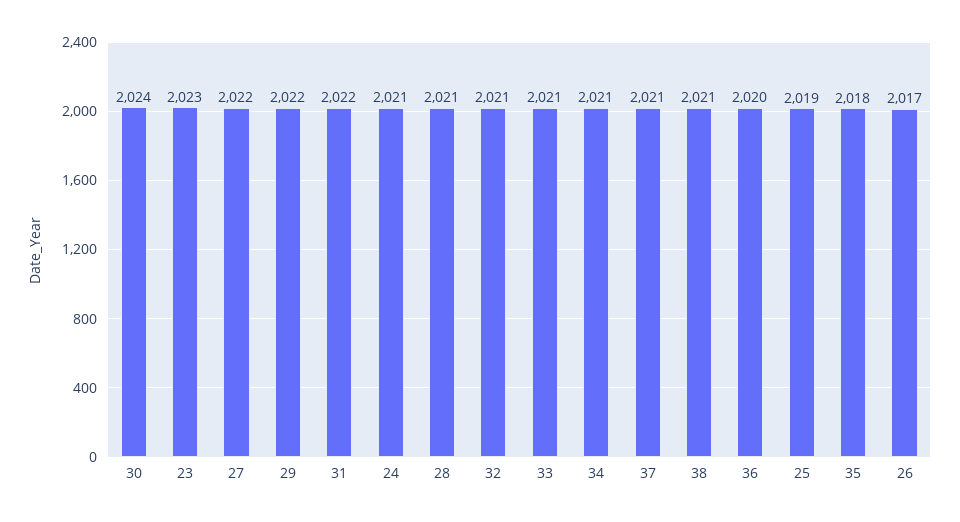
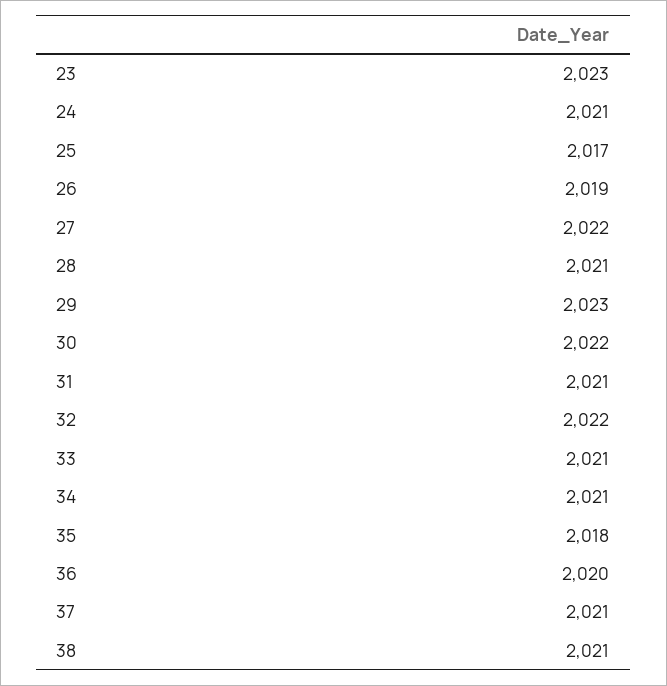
30: 2024 -> 2022
29: 2022 -> 2023
31: 2022 -> 2021
32: 2021 -> 2022
25: 2019 -> 2017
26: 2017 -> 2019

